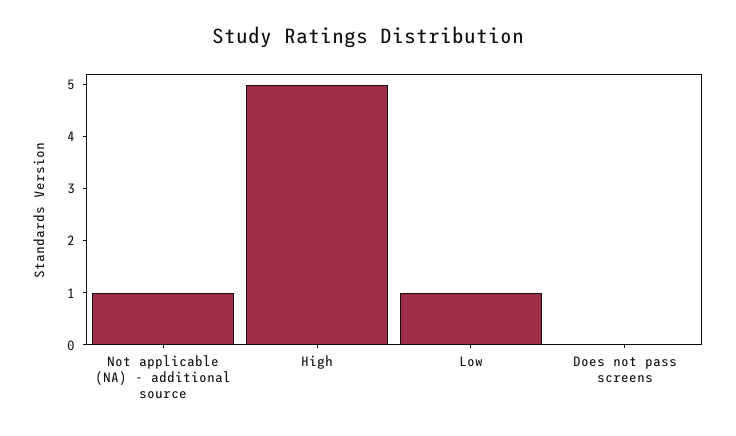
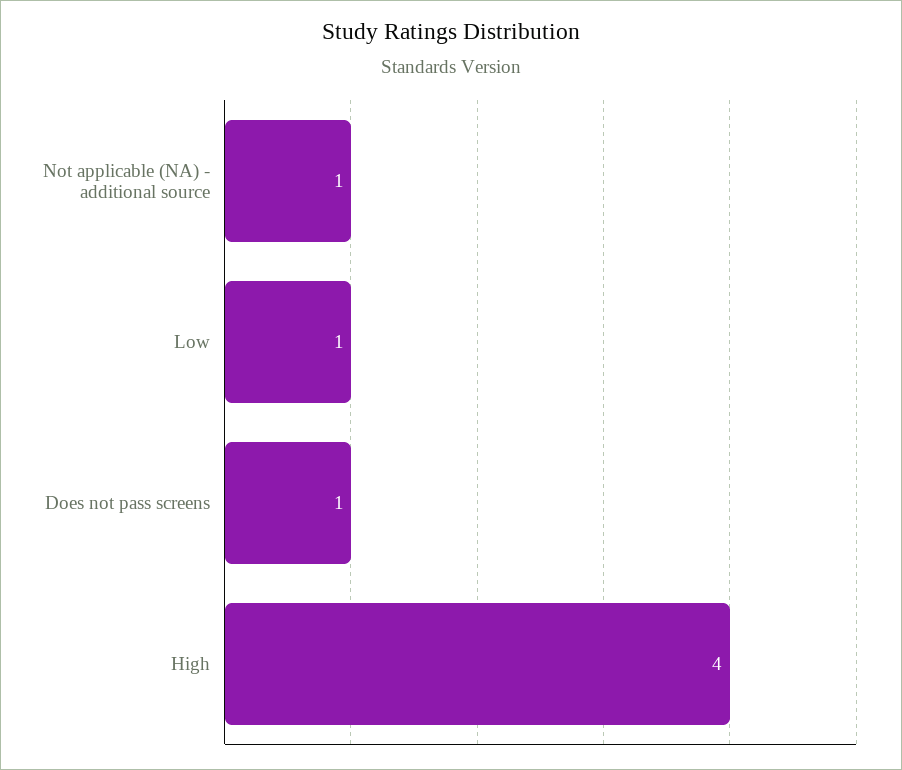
High: 5 -> 4
Does not pass screens: 0 -> 1

